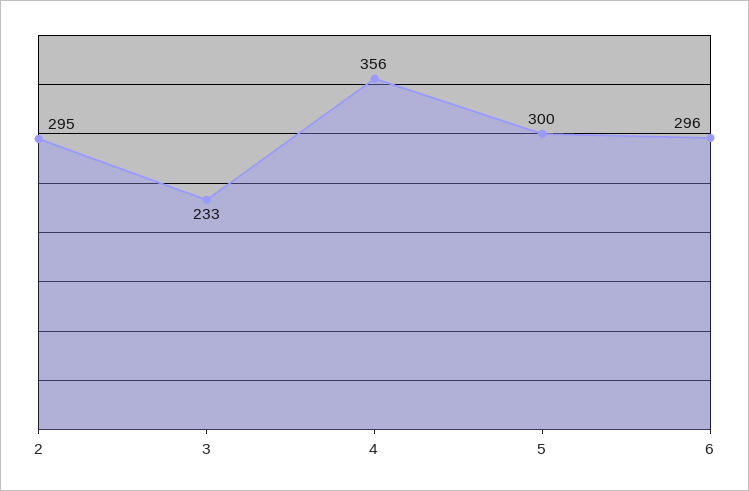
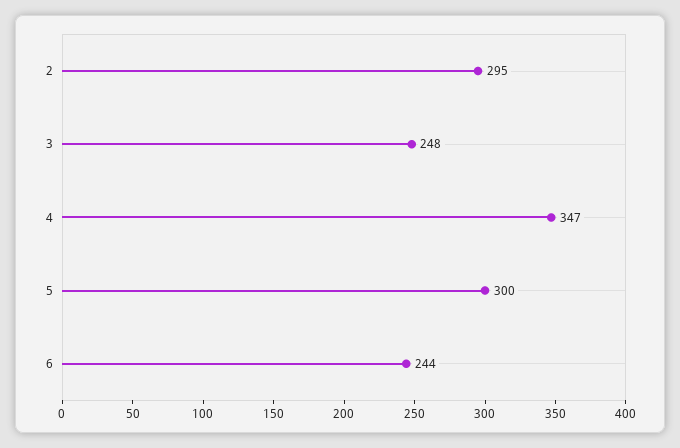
3: 233 -> 248
4: 356 -> 347
6: 296 -> 244

